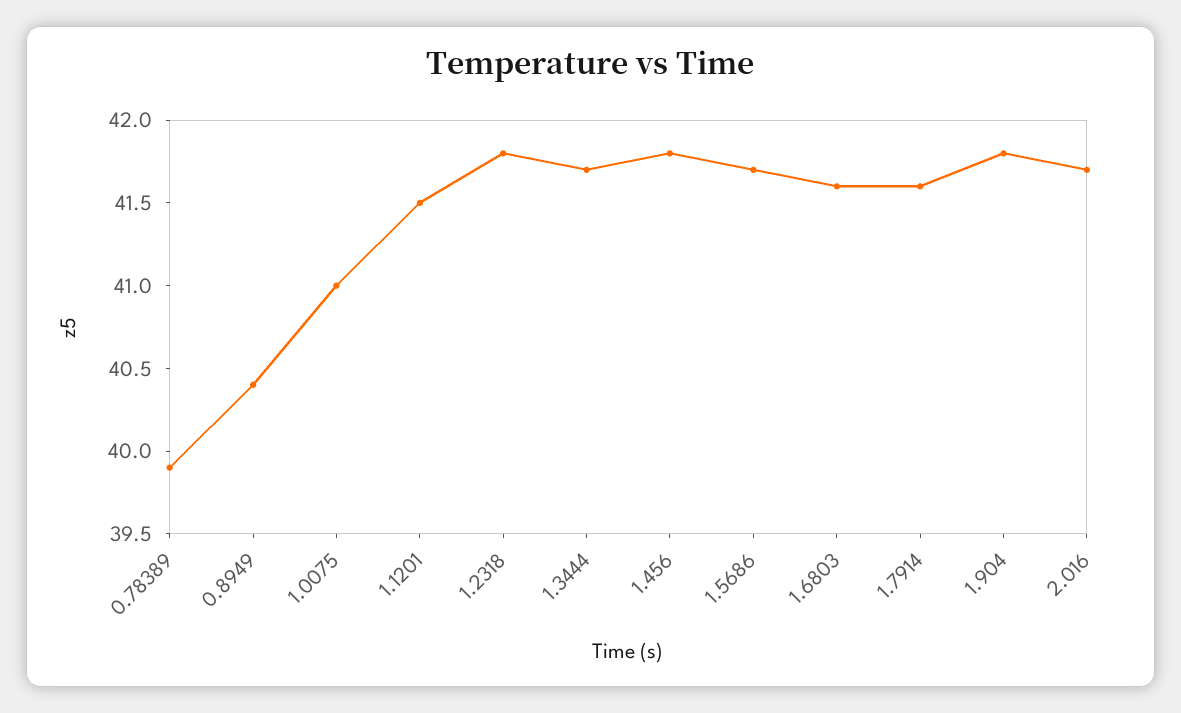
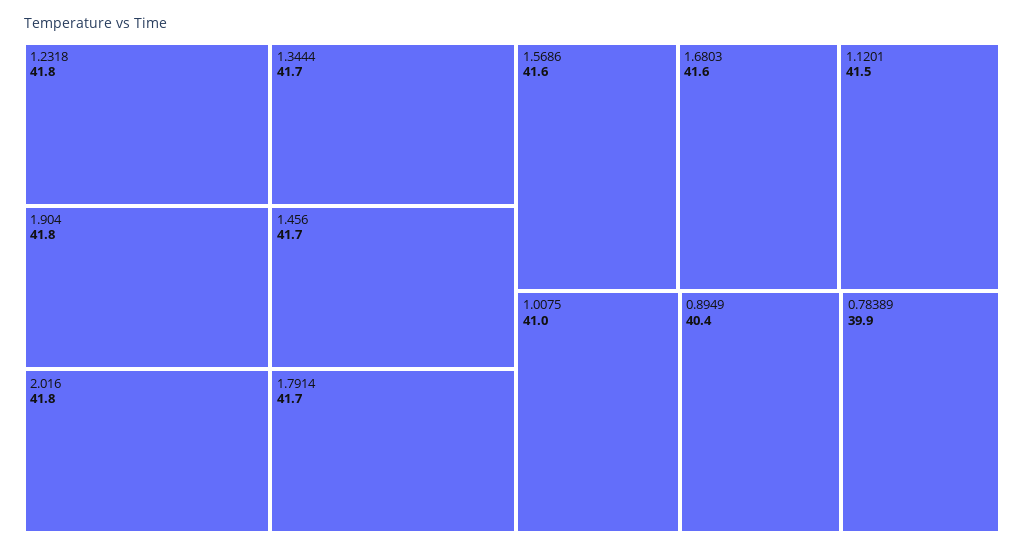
1.456: 41.8 -> 41.7
1.5686: 41.7 -> 41.6
1.7914: 41.6 -> 41.7
2.016: 41.7 -> 41.8

